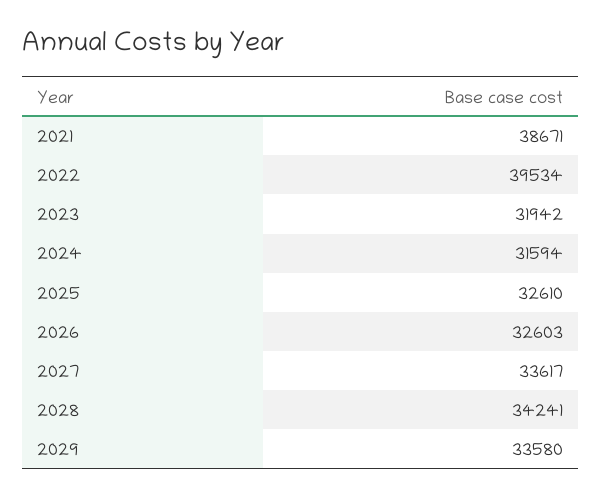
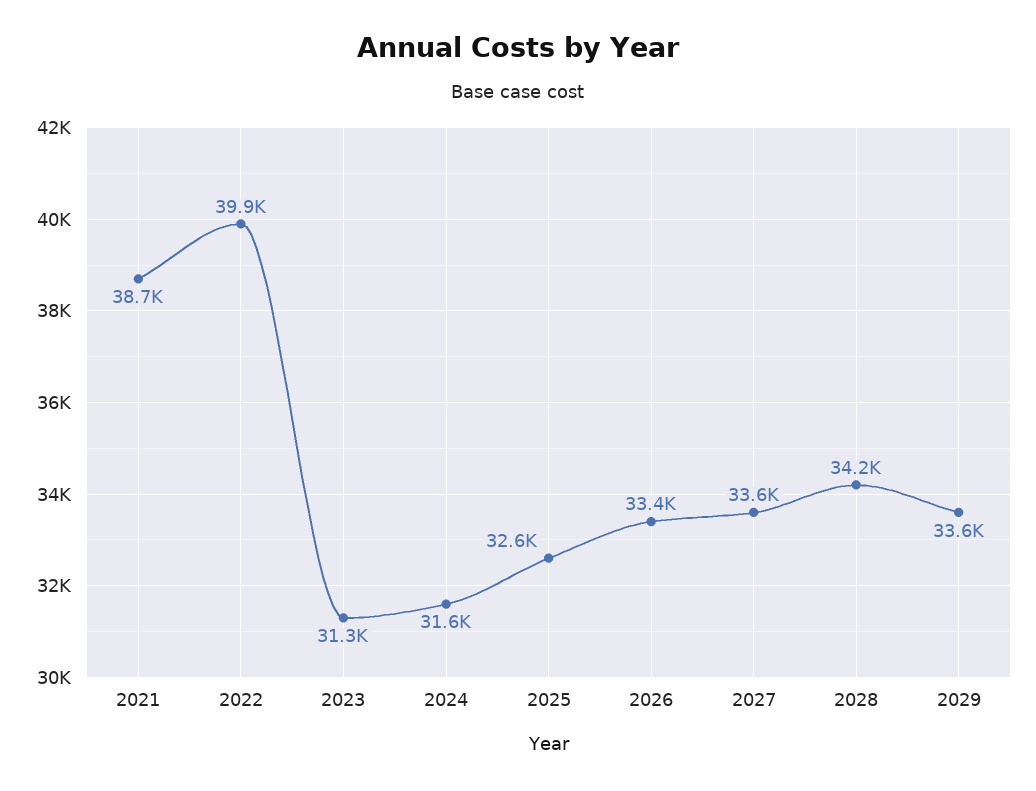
2022: 39534 -> 39900
2023: 31942 -> 31300
2026: 32603 -> 33400

